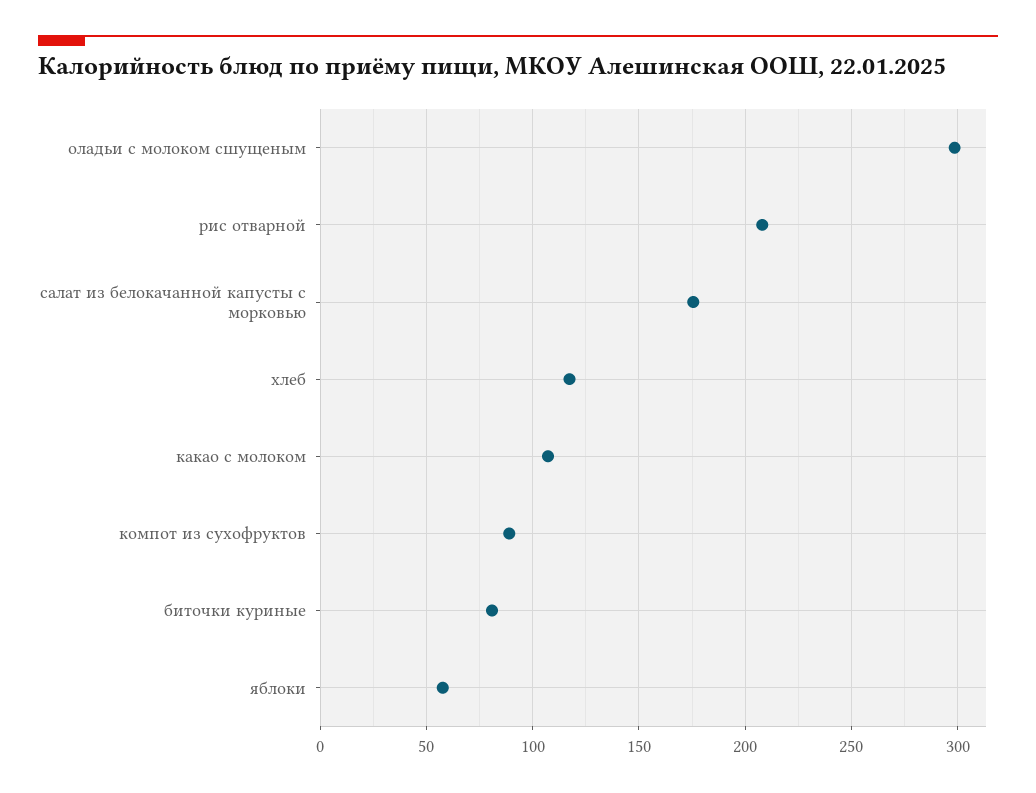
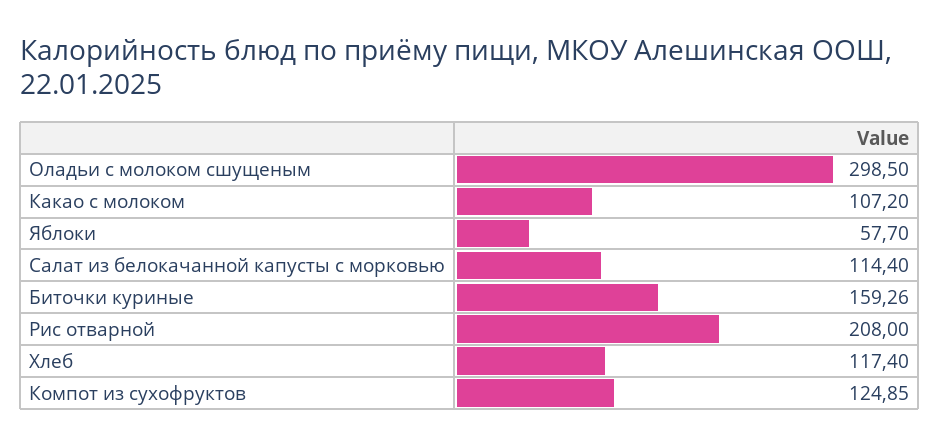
салат из белокачанной капусты с морковью: 175 -> 114.4
компот из сухофруктов: 90 -> 124.85
биточки куриные: 80 -> 159.26

